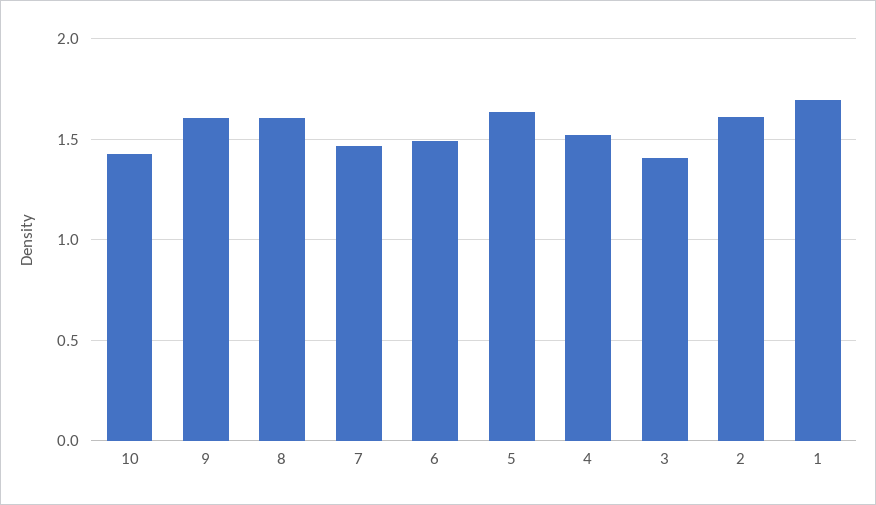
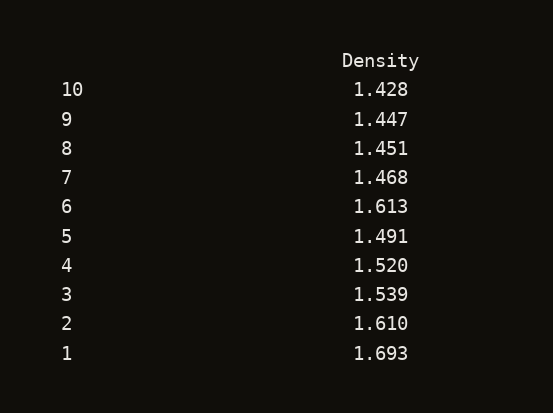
9: 1.6 -> 1.447
8: 1.6 -> 1.451
6: 1.5 -> 1.613
5: 1.65 -> 1.491
3: 1.4 -> 1.539

